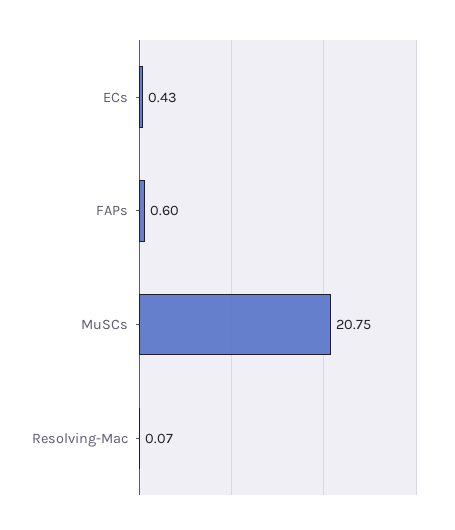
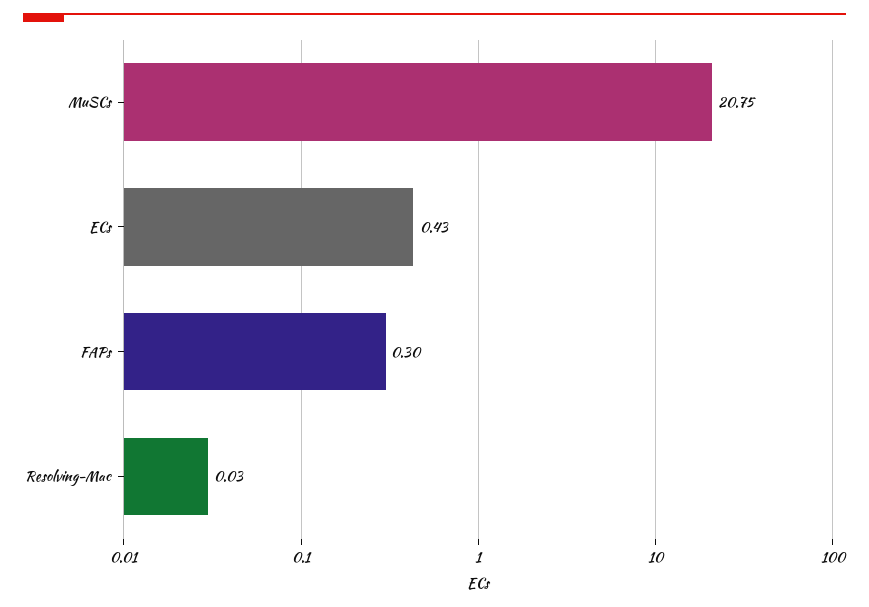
FAPs: 0.6 -> 0.3
Resolving-Mac: 0.07 -> 0.03

